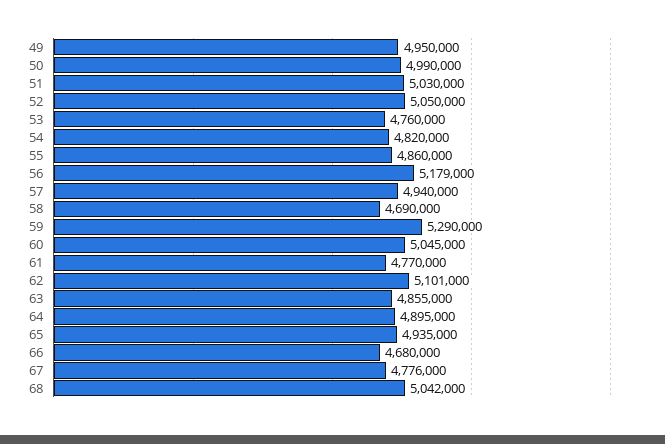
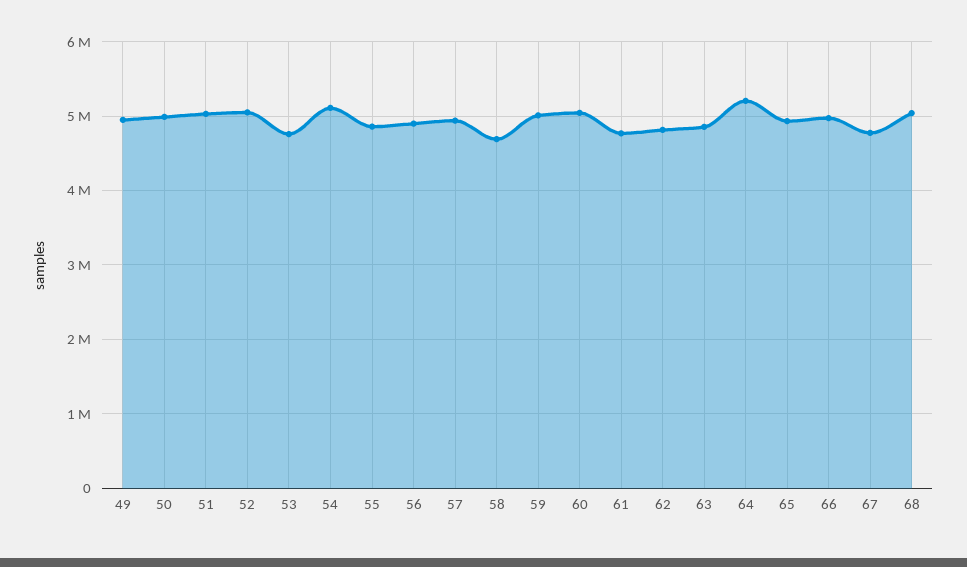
54: 4820000 -> 5100000
56: 5179000 -> 4900000
59: 5290000 -> 5000000
62: 5101000 -> 4800000
64: 4895000 -> 5200000
66: 4680000 -> 5000000

